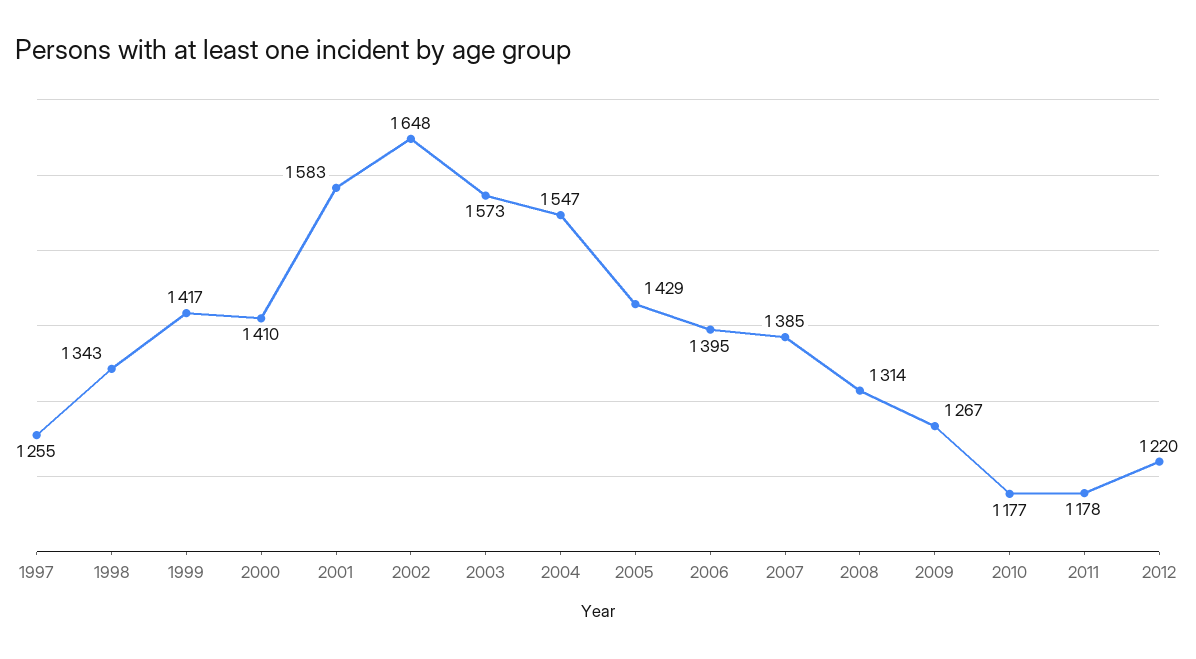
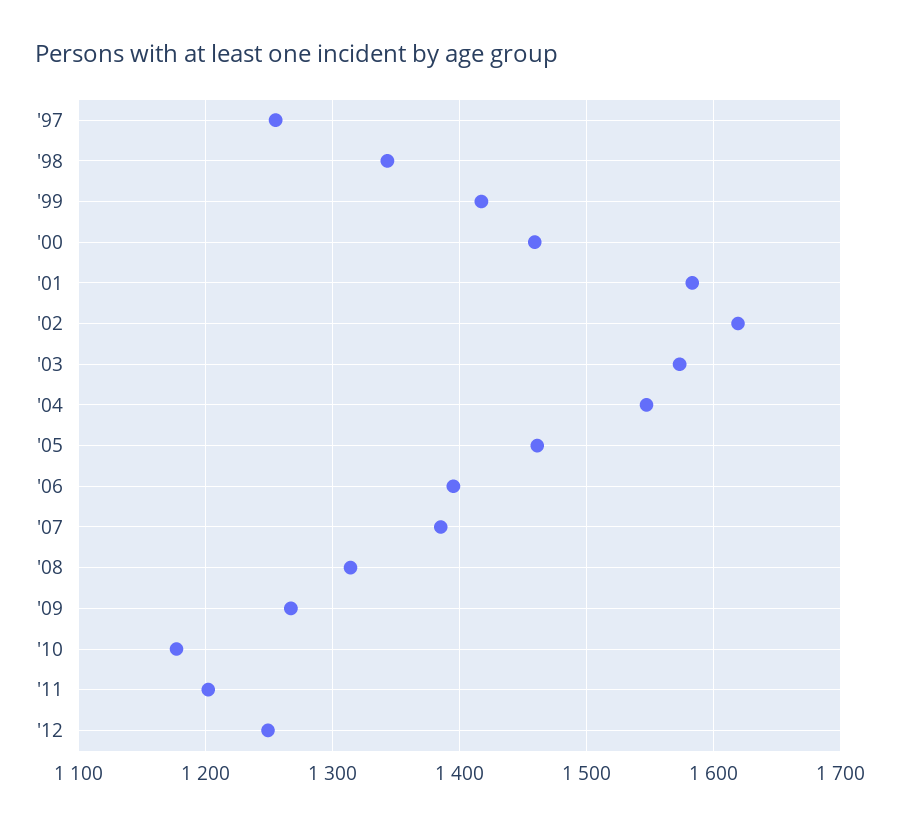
2000: 1410 -> 1460
2002: 1648 -> 1620
2005: 1429 -> 1460
2011: 1178 -> 1200
2012: 1220 -> 1250

